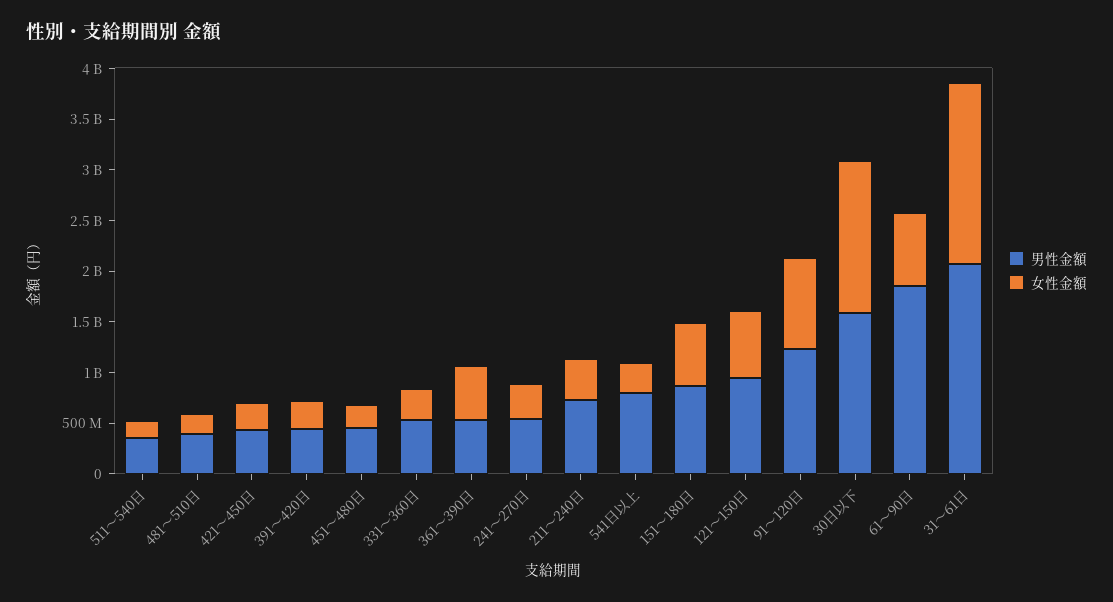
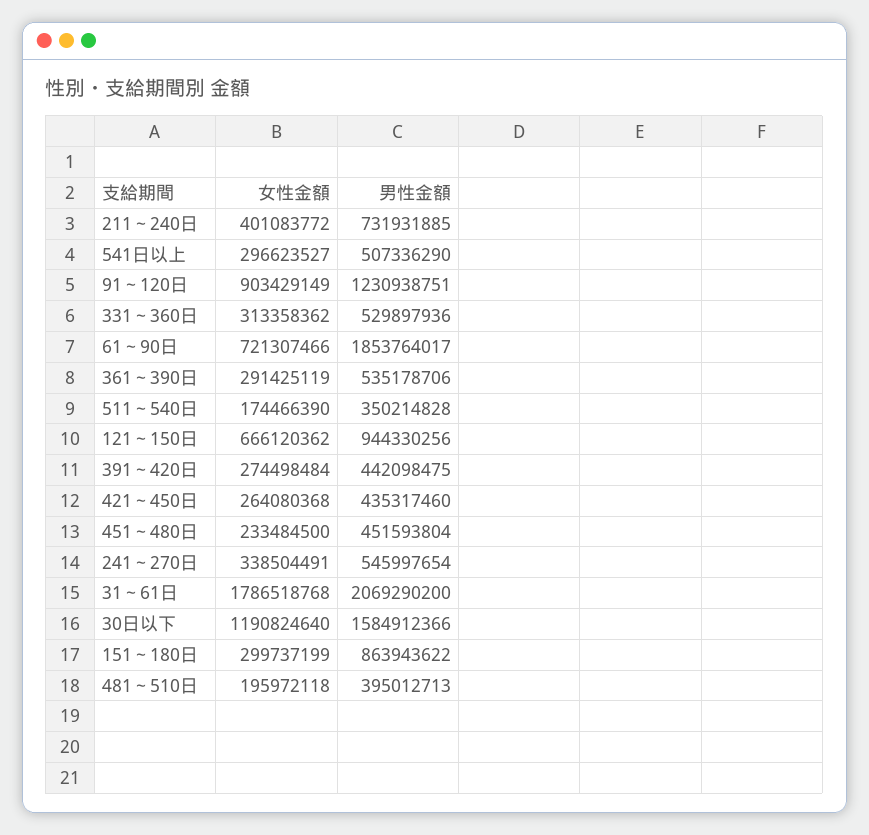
女性金額, 361～390日: 500000000 -> 291425119
男性金額, 541日以上: 800000000 -> 507336290
女性金額, 151～180日: 600000000 -> 299737199
女性金額, 30日以下: 1500000000 -> 1190824640

